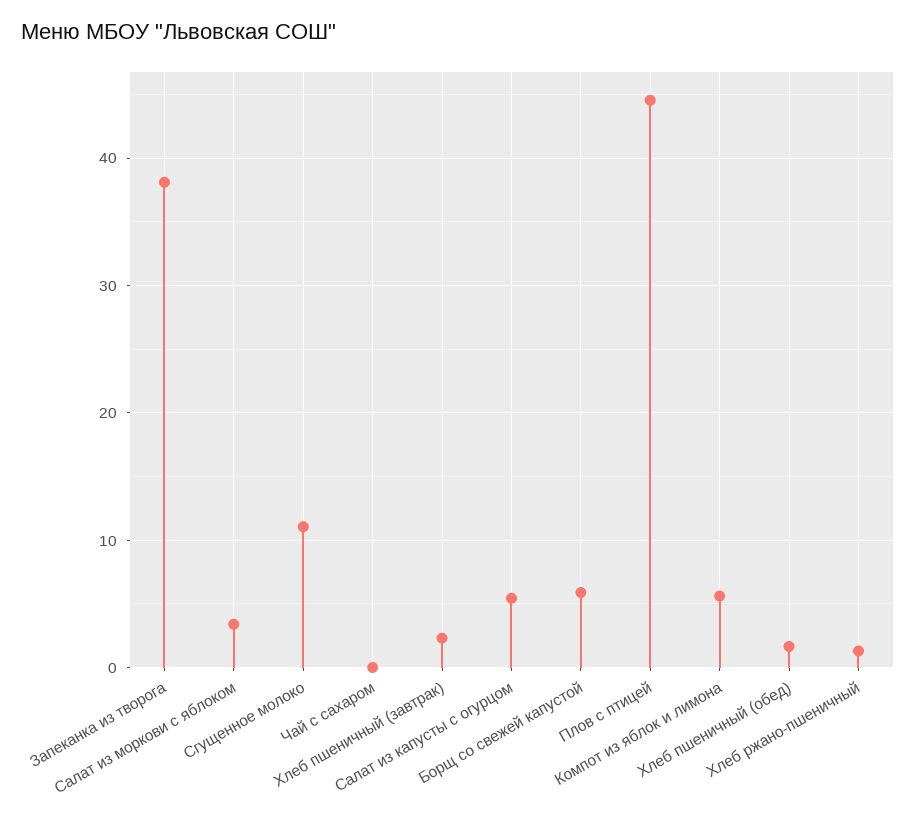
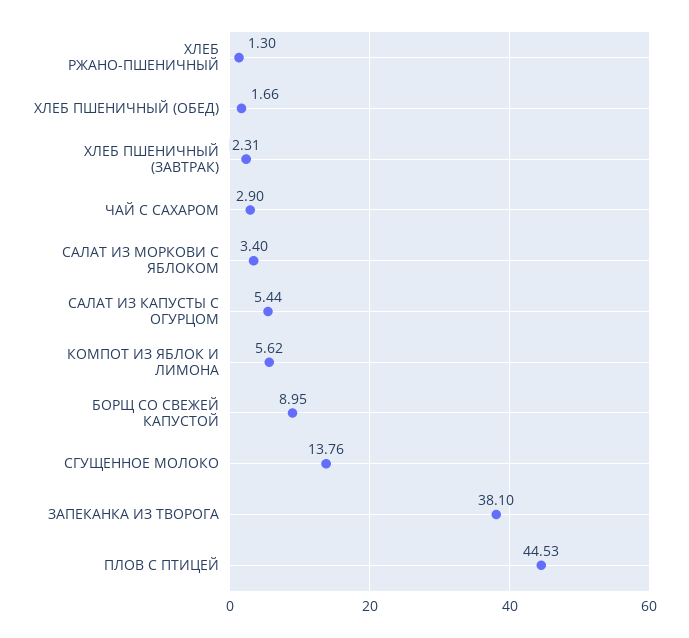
Сгущенное молоко: 11 -> 13.76
Чай с сахаром: 0 -> 2.9
Борщ со свежей капустой: 6 -> 8.95

